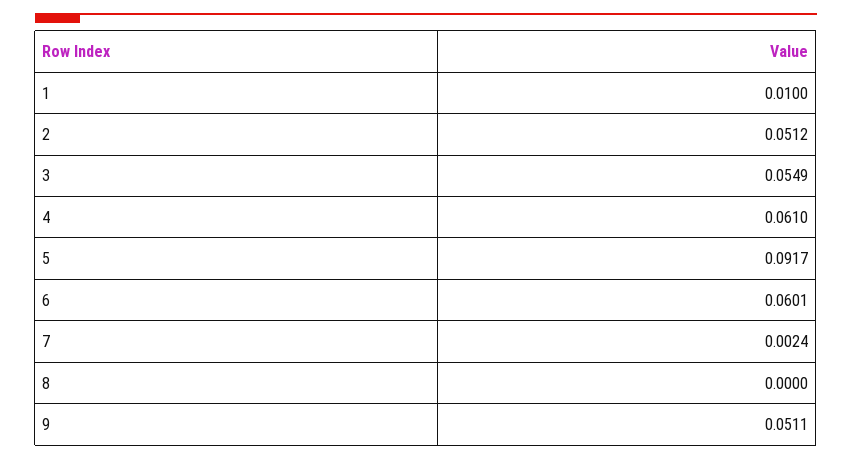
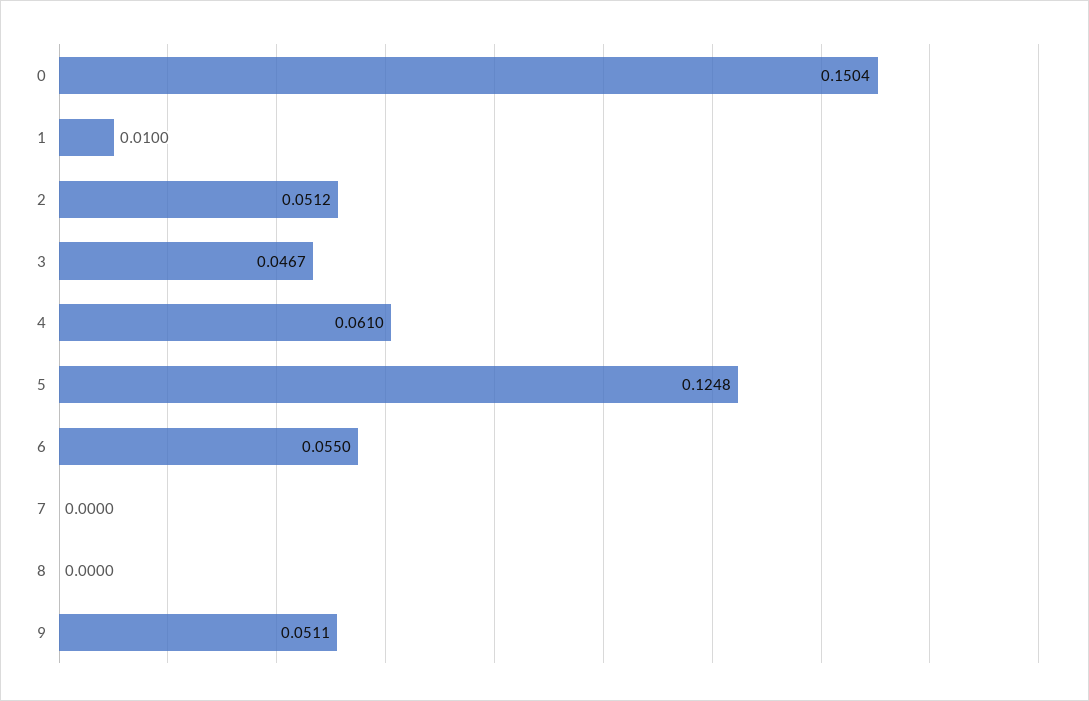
3: 0.0549 -> 0.0467
5: 0.0917 -> 0.1248
6: 0.0601 -> 0.055
7: 0.0024 -> 0
0: none -> 0.1504

